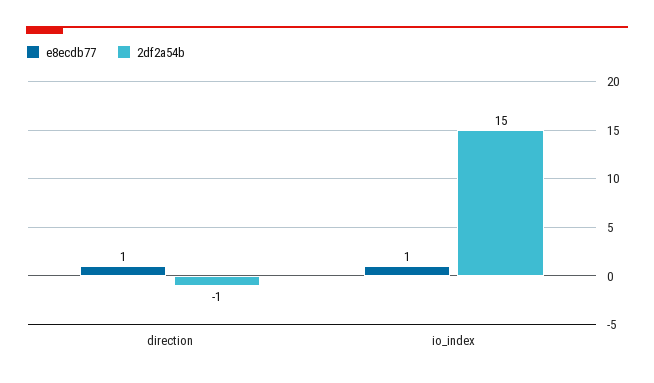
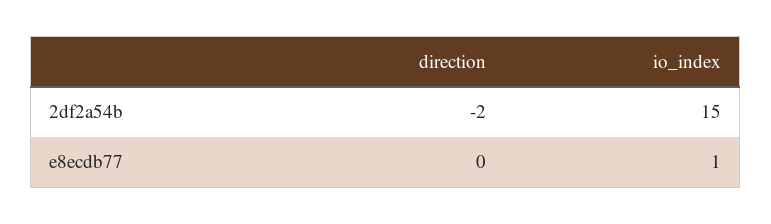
e8ecdb77, direction: 1 -> 0
2df2a54b, direction: -1 -> -2

